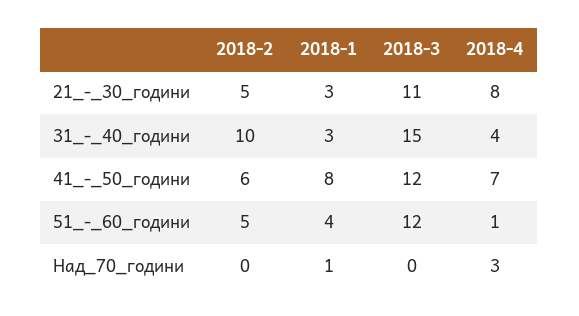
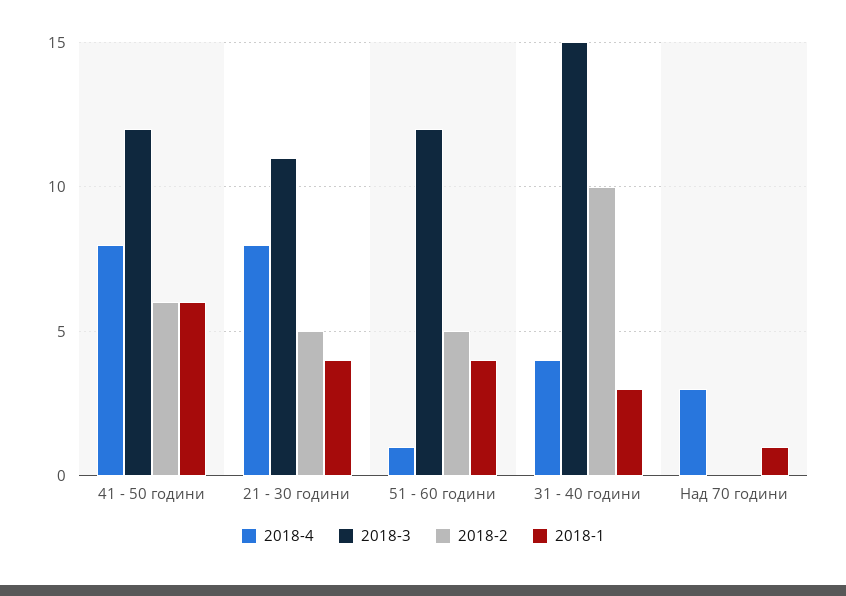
2018-1, 21_-_30_години: 3 -> 4
2018-1, 41_-_50_години: 8 -> 6
2018-4, 41_-_50_години: 7 -> 8

